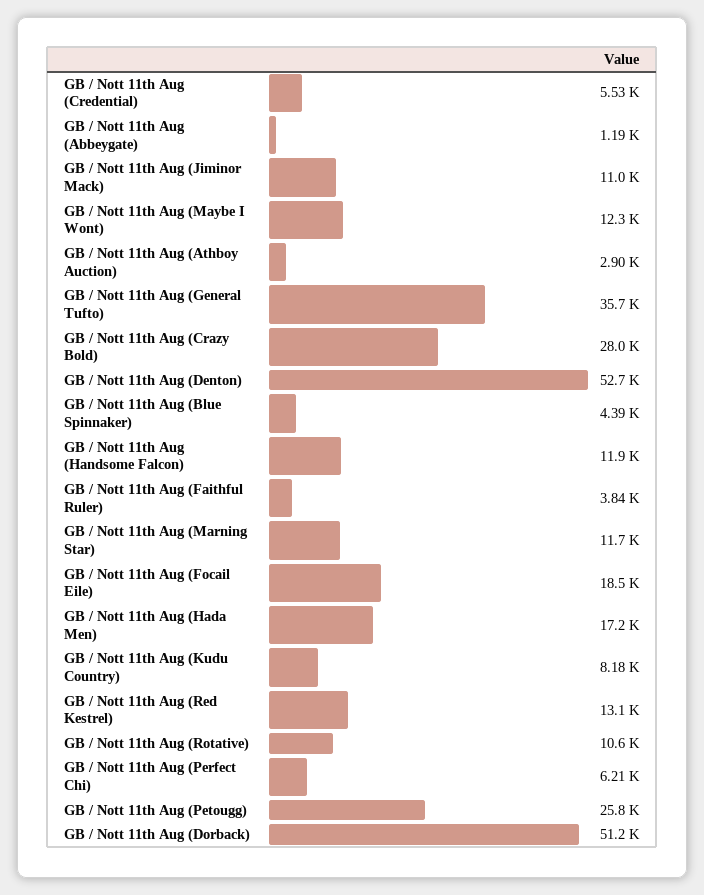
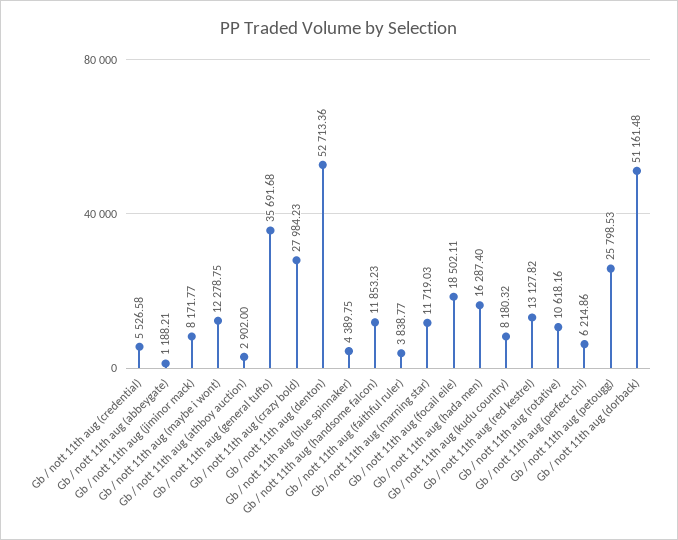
GB / Nott 11th Aug (Jiminor Mack): 11000 -> 8171.77
GB / Nott 11th Aug (Hada Men): 17200 -> 16287.4

